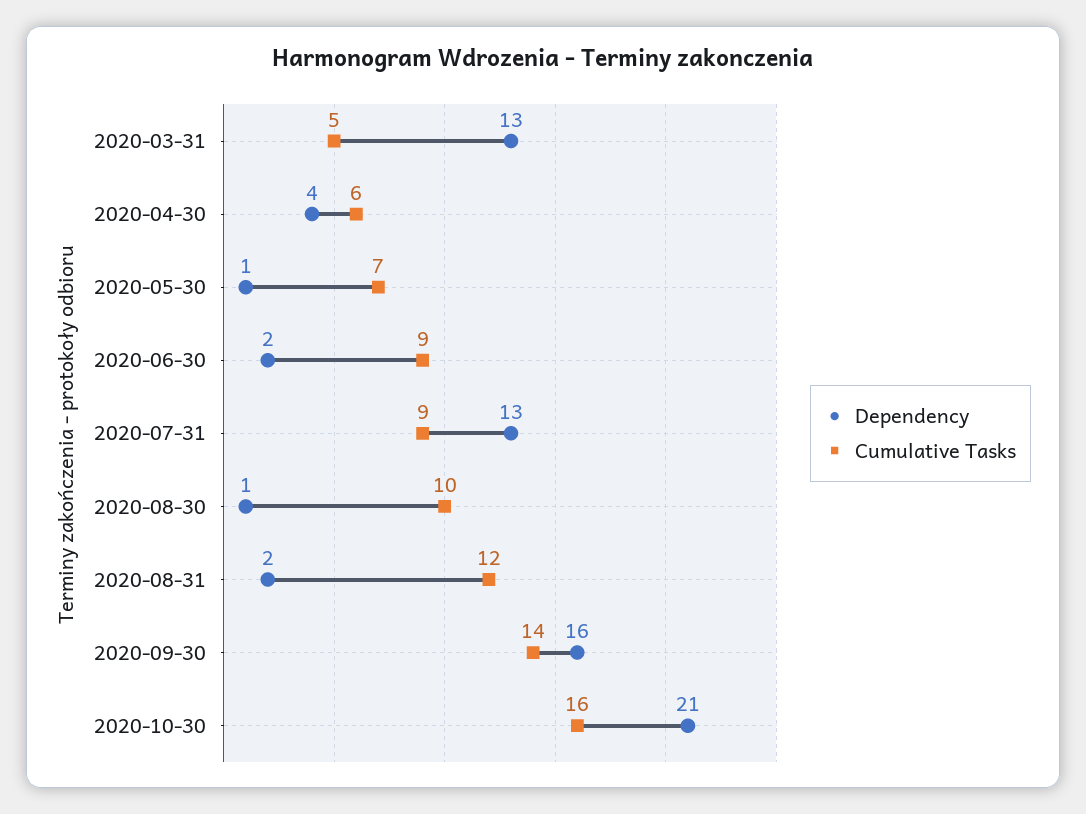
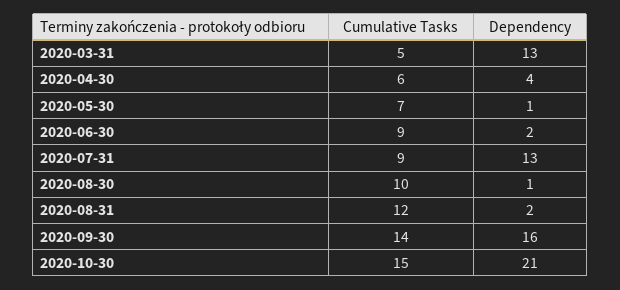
Cumulative Tasks, 2020-10-30: 16 -> 15

